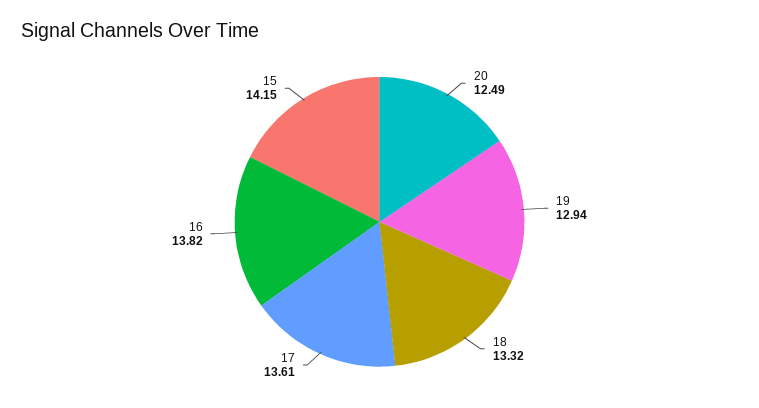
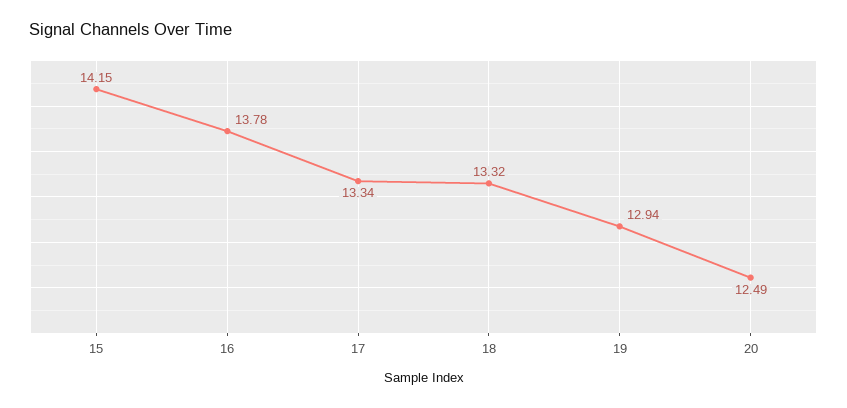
17: 13.61 -> 13.34
16: 13.82 -> 13.78

